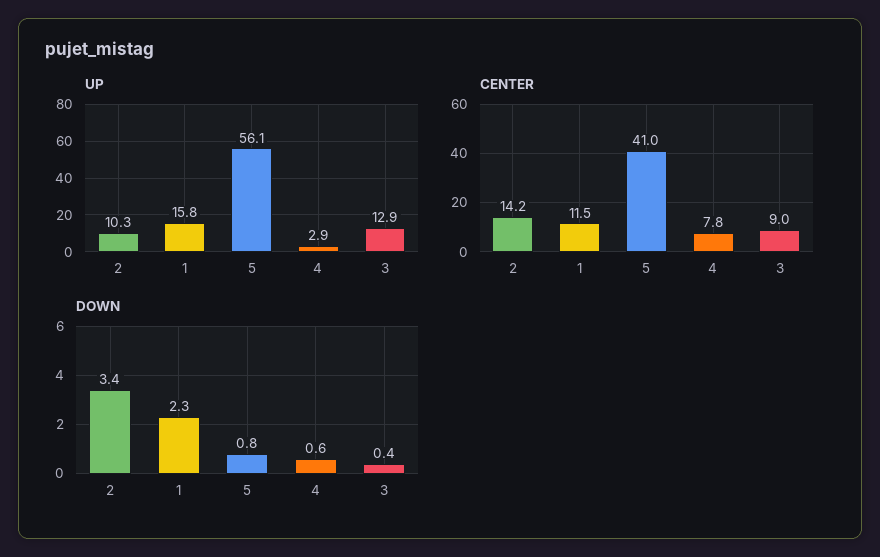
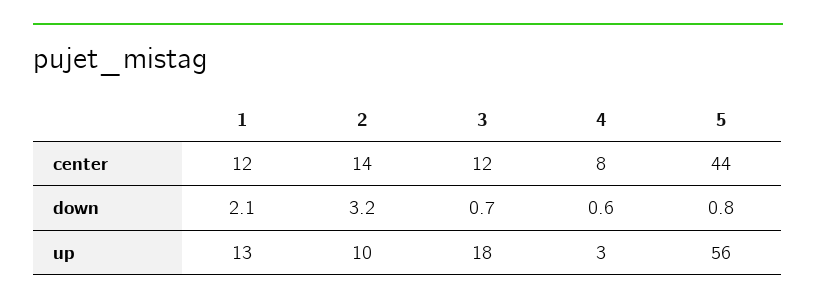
UP, 1: 15.8 -> 13
UP, 3: 12.9 -> 18
CENTER, 5: 41 -> 44
CENTER, 3: 9 -> 12
DOWN, 2: 3.4 -> 3.2
DOWN, 1: 2.3 -> 2.1
DOWN, 3: 0.4 -> 0.7

